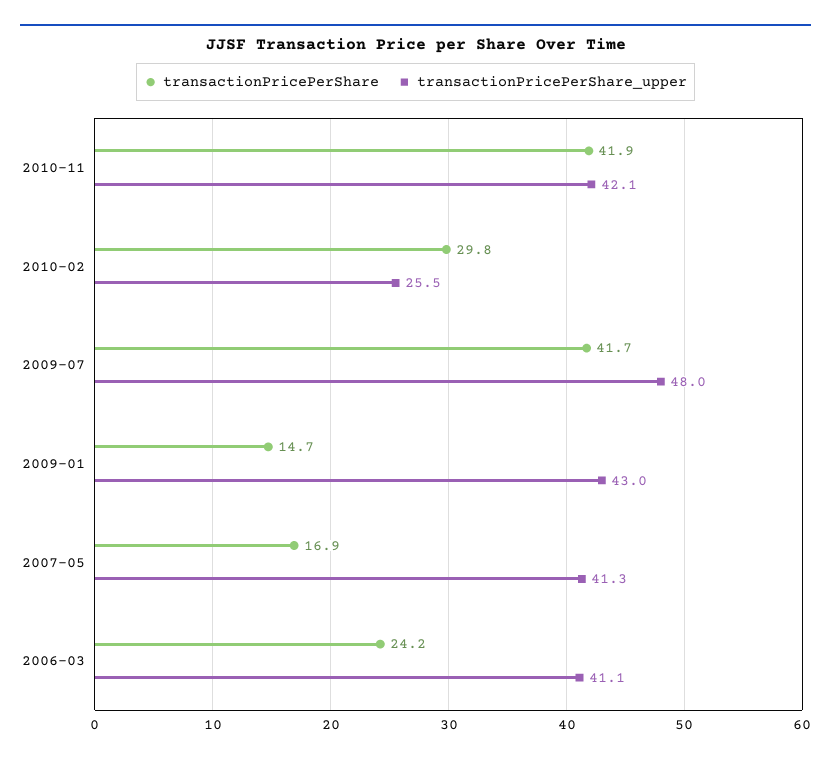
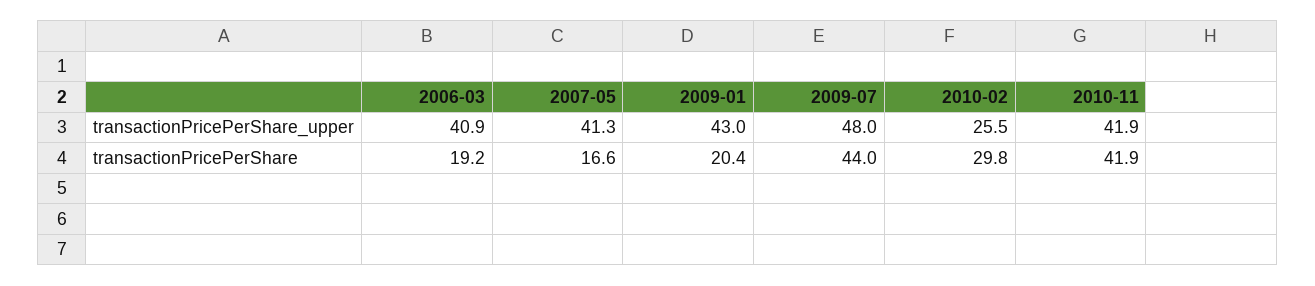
transactionPricePerShare_upper, 2010-11: 42.1 -> 41.9
transactionPricePerShare, 2009-07: 41.7 -> 44
transactionPricePerShare, 2009-01: 14.7 -> 20.4
transactionPricePerShare, 2007-05: 16.9 -> 16.6
transactionPricePerShare, 2006-03: 24.2 -> 19.2
transactionPricePerShare_upper, 2006-03: 41.1 -> 40.9

